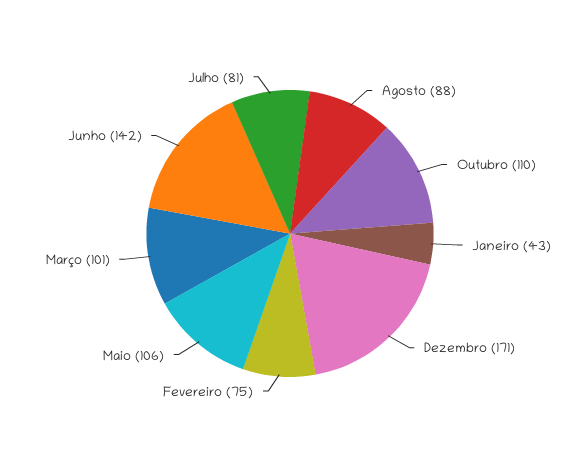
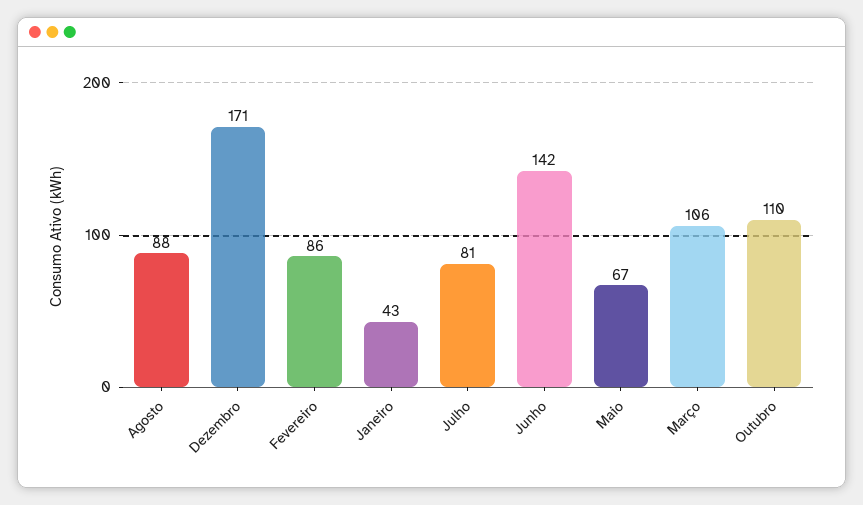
Fevereiro: 75 -> 86
Maio: 106 -> 67
Março: 101 -> 106

